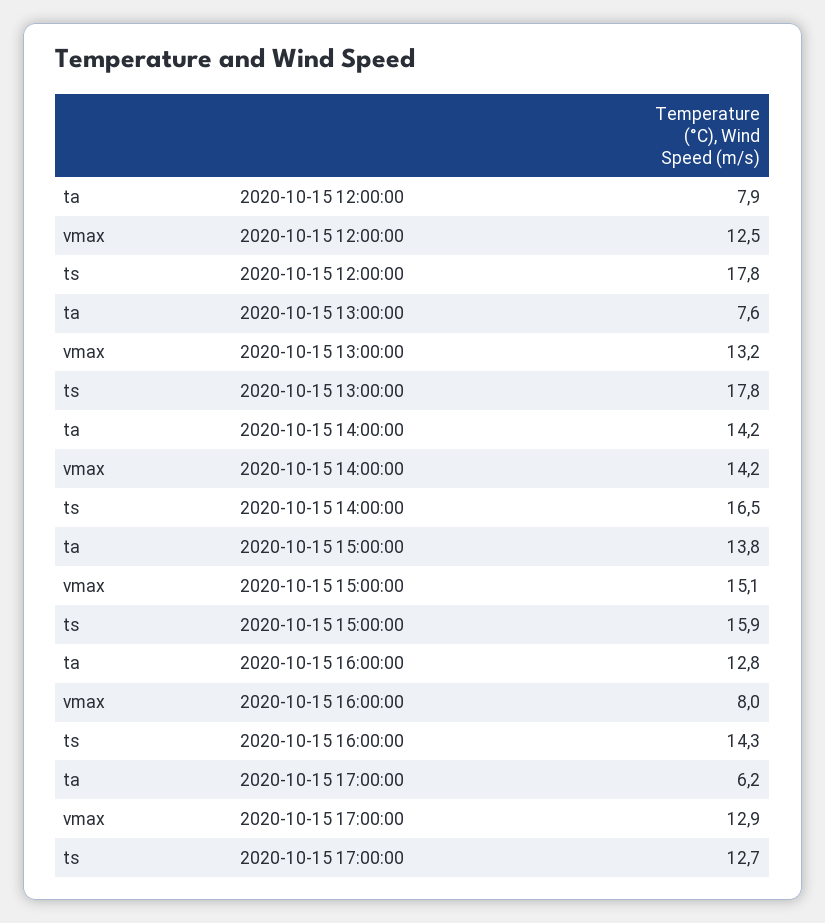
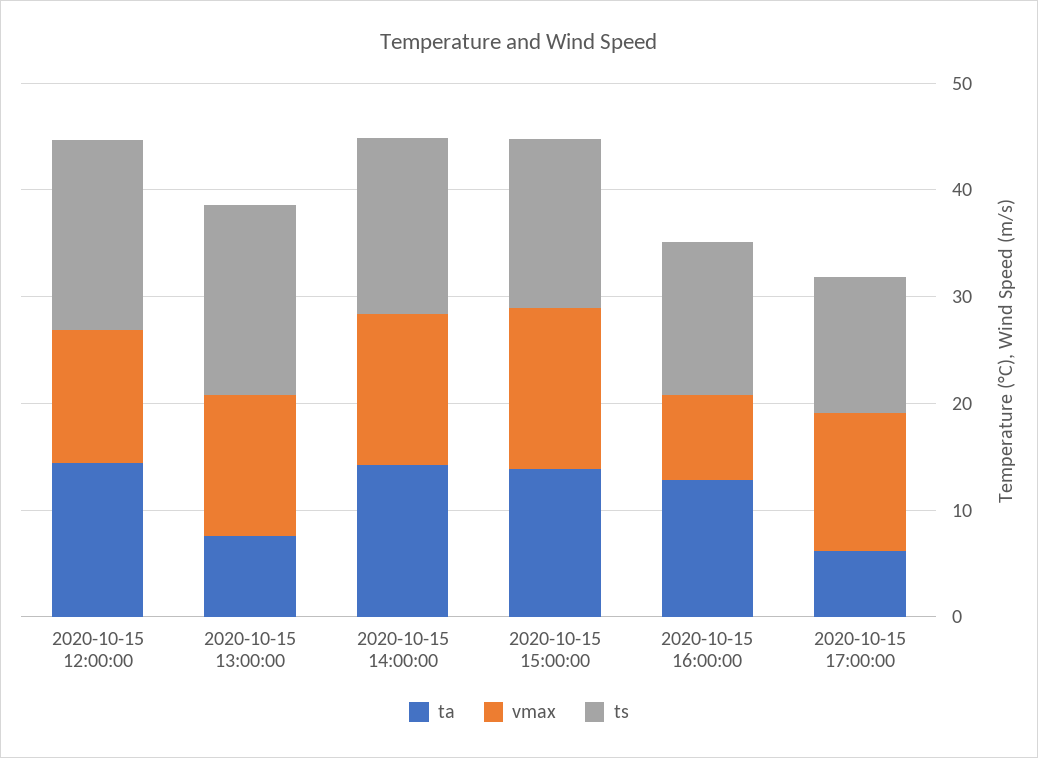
ta, 2020-10-15 12:00:00: 7.9 -> 14

